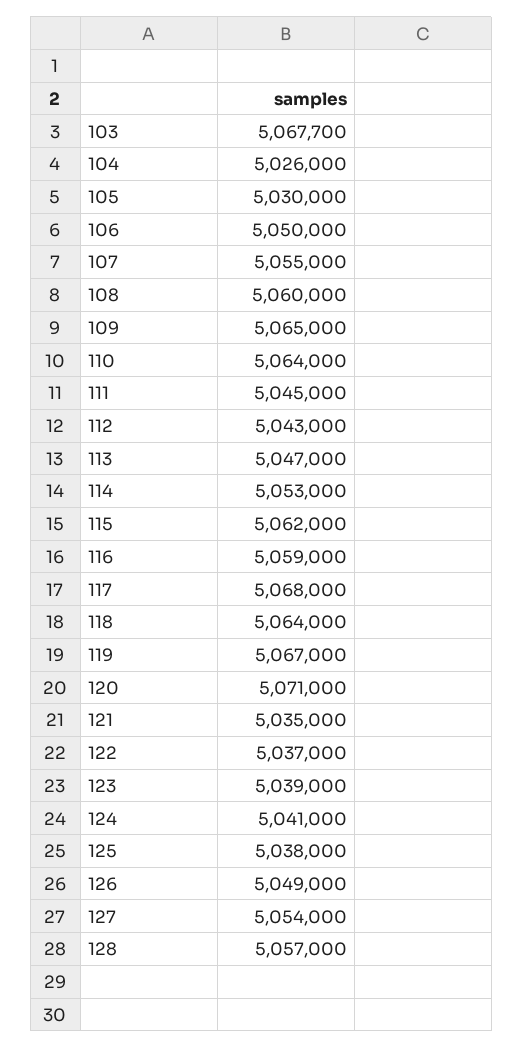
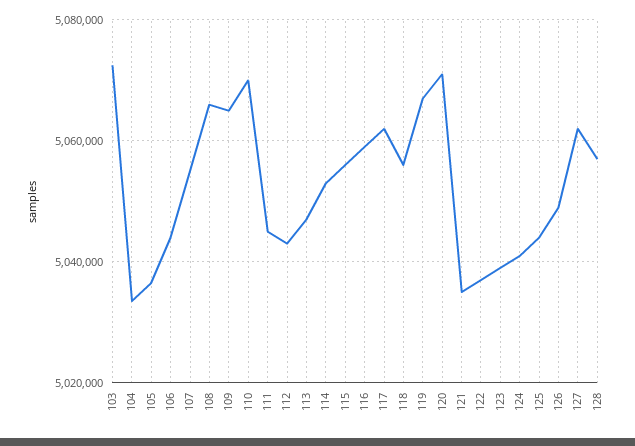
103: 5067700 -> 5072000
104: 5026000 -> 5034000
105: 5030000 -> 5036000
106: 5050000 -> 5044000
108: 5060000 -> 5066000
110: 5064000 -> 5070000
115: 5062000 -> 5056000
117: 5068000 -> 5062000
118: 5064000 -> 5056000
125: 5038000 -> 5044000
127: 5054000 -> 5062000

